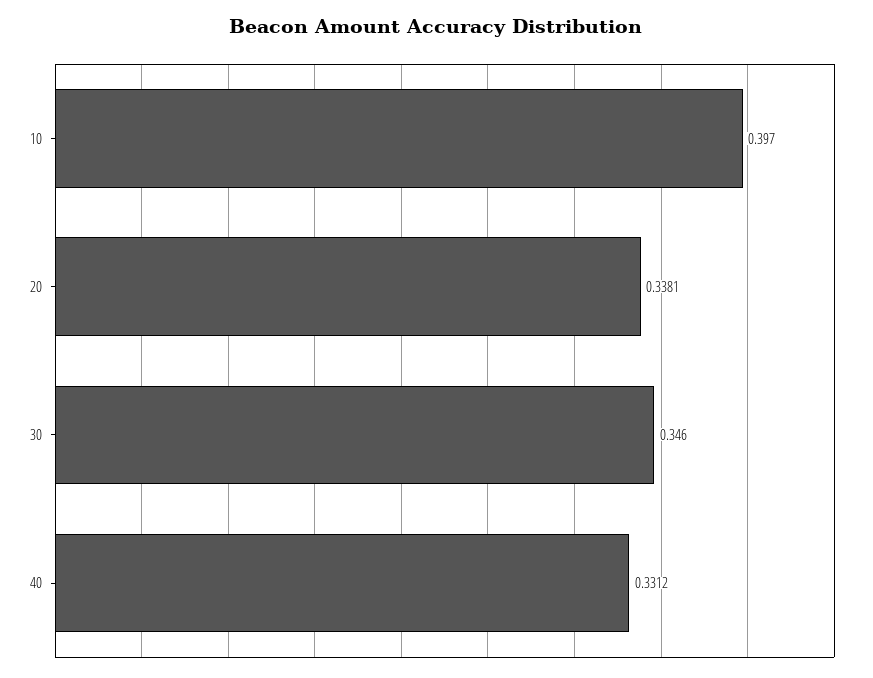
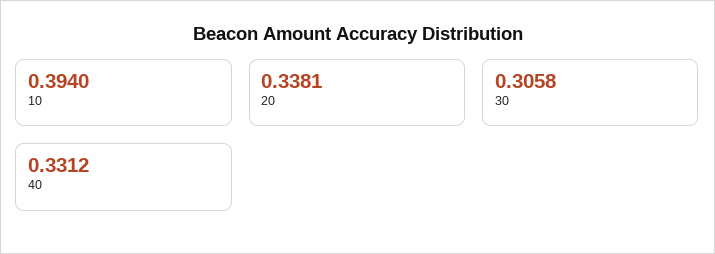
10: 0.397 -> 0.394
30: 0.346 -> 0.3058

